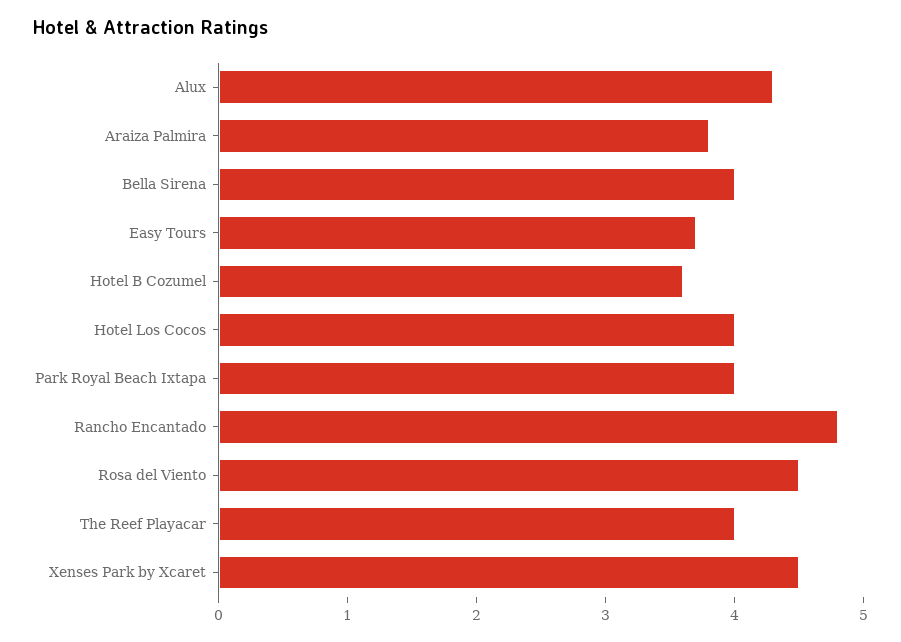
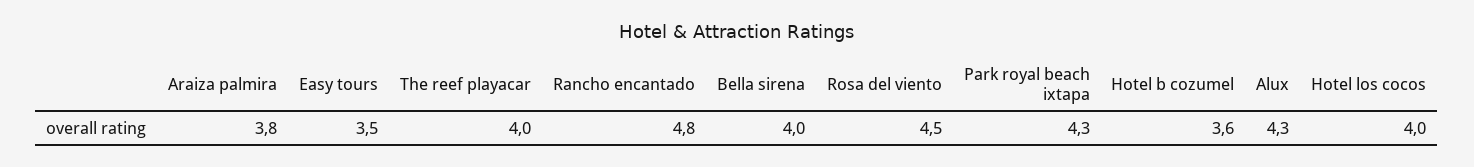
Easy Tours: 3.7 -> 3.5
Park Royal Beach Ixtapa: 4 -> 4.3
Xenses Park by Xcaret: 4.5 -> none

